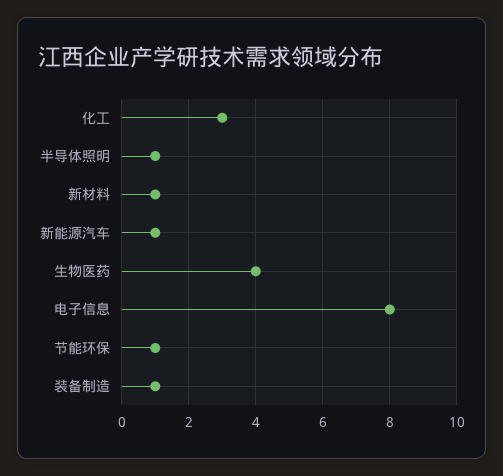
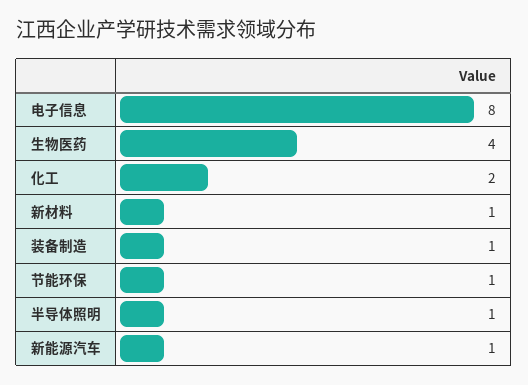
化工: 3 -> 2

